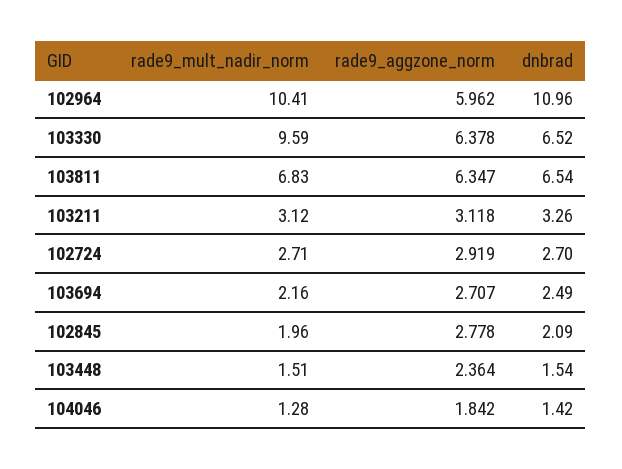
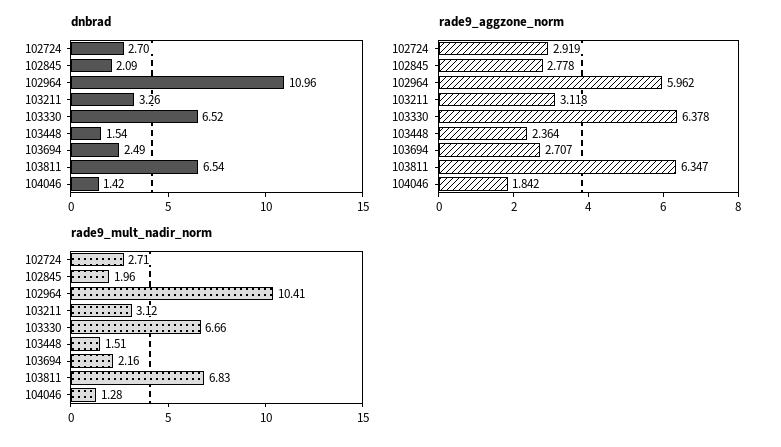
rade9_mult_nadir_norm, 103330: 9.59 -> 6.66

